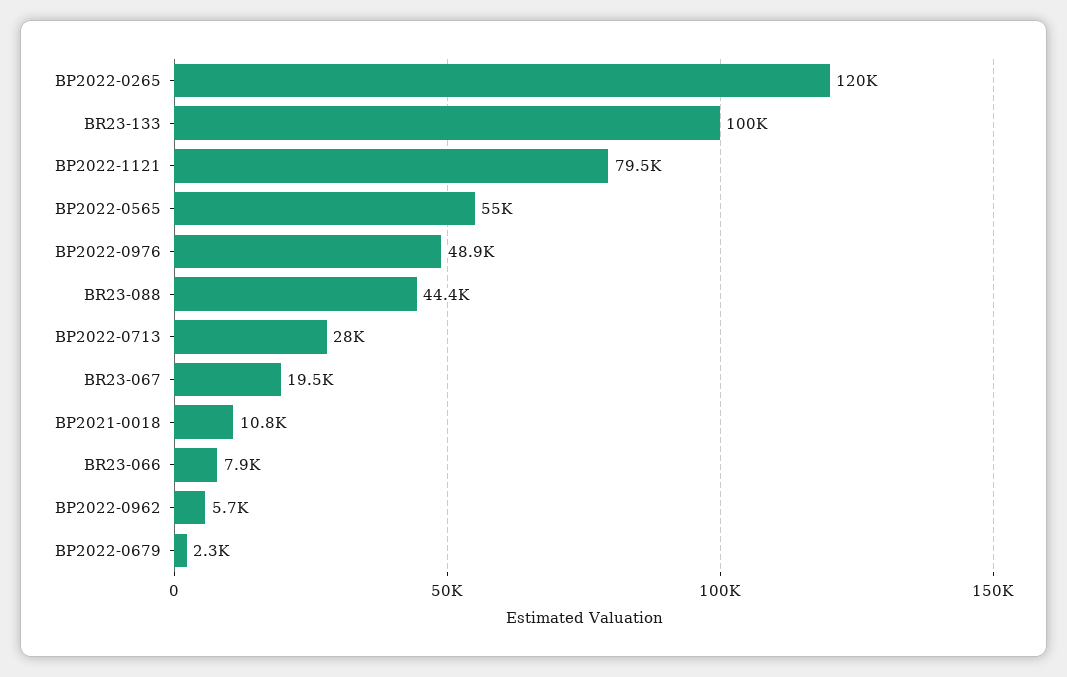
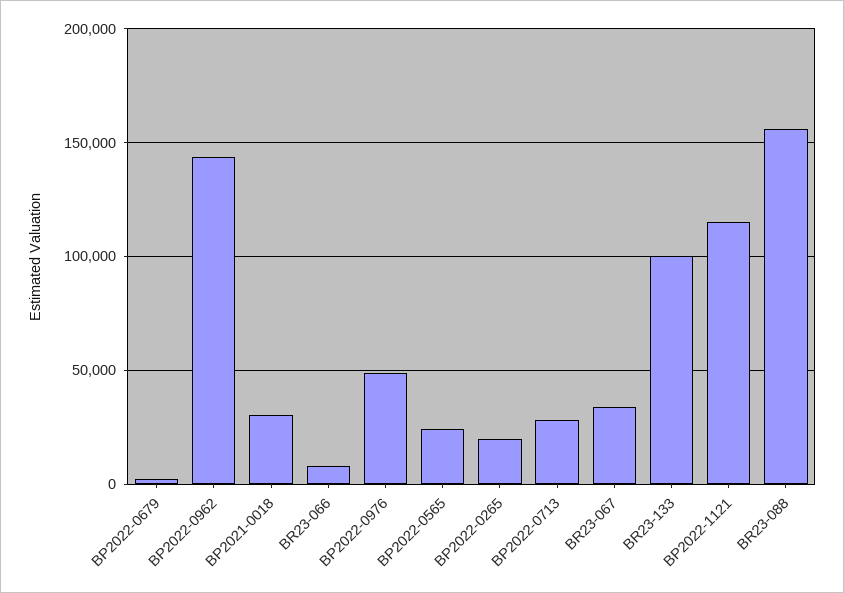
BP2022-0265: 120000 -> 20000
BP2022-1121: 79500 -> 115000
BP2022-0565: 55000 -> 25000
BR23-088: 44400 -> 155000
BR23-067: 19500 -> 35000
BP2021-0018: 10800 -> 30000
BP2022-0962: 5700 -> 145000

